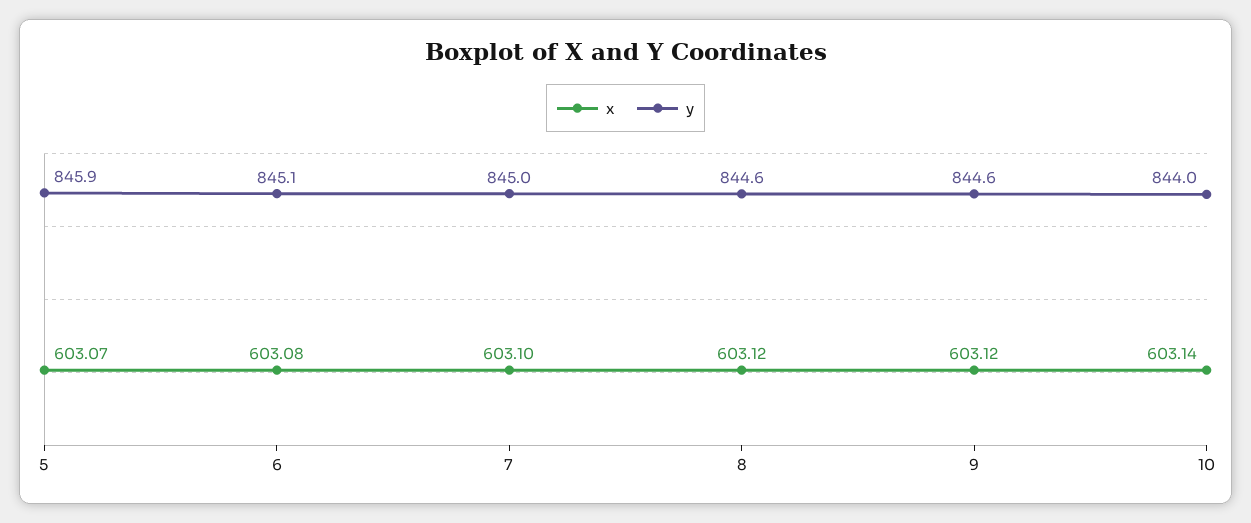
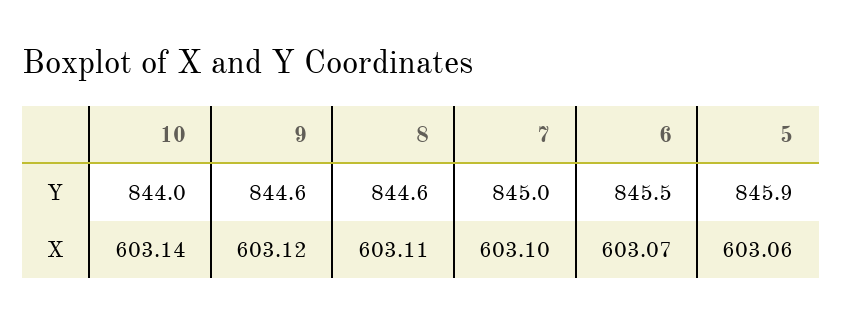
x, 5: 603.07 -> 603.06
x, 6: 603.08 -> 603.07
y, 6: 845.1 -> 845.5
x, 8: 603.12 -> 603.11

